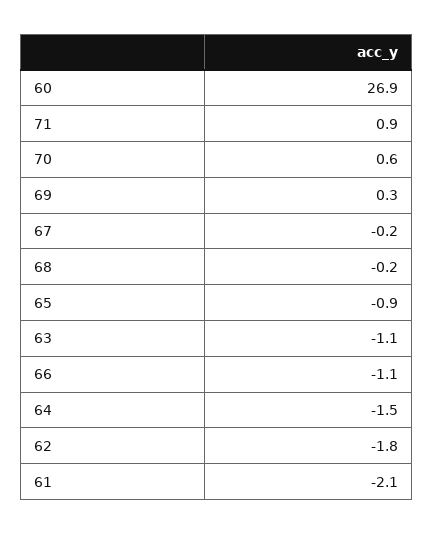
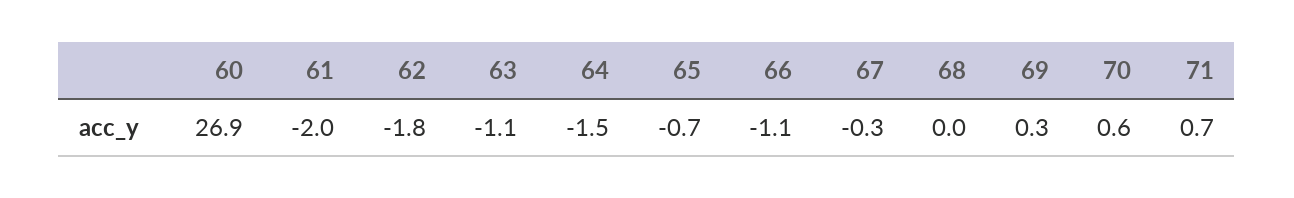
71: 0.9 -> 0.7
67: -0.2 -> -0.3
68: -0.2 -> 0
65: -0.9 -> -0.7
61: -2.1 -> -2

